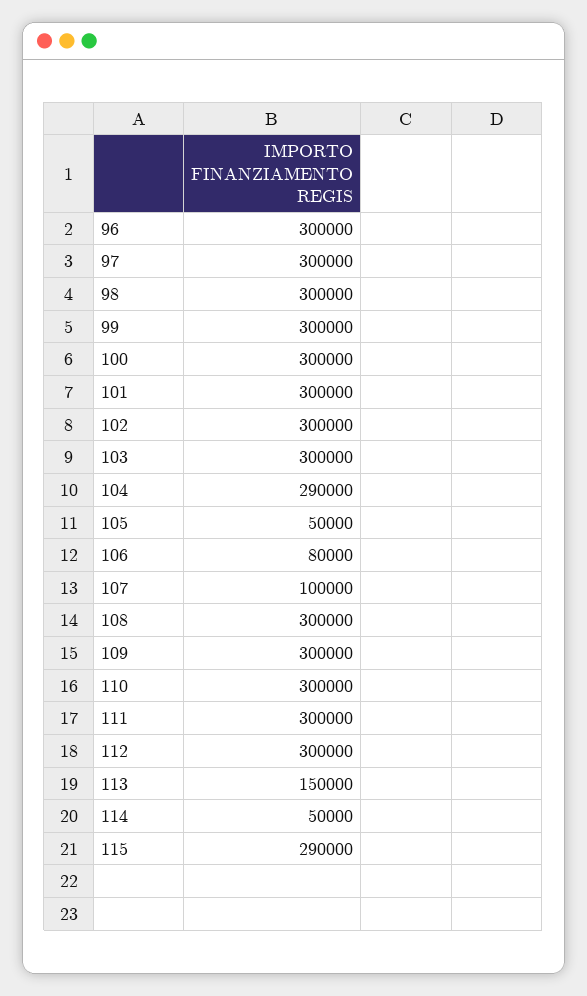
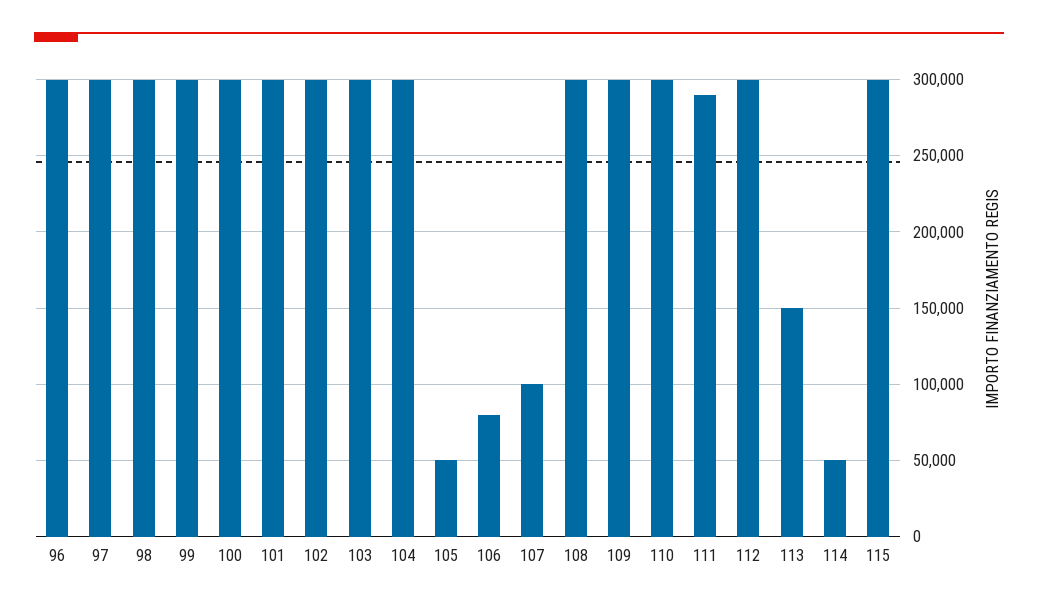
104: 290000 -> 300000
111: 300000 -> 290000
115: 290000 -> 300000

